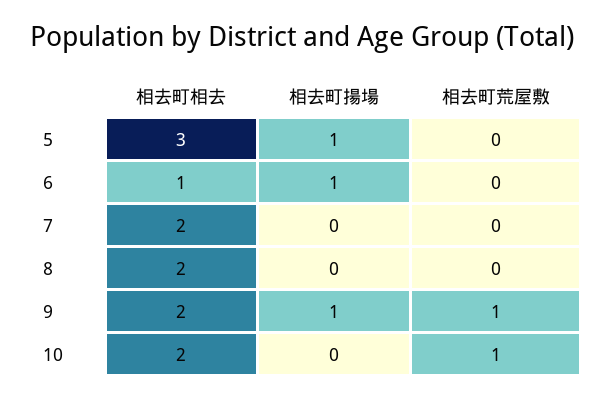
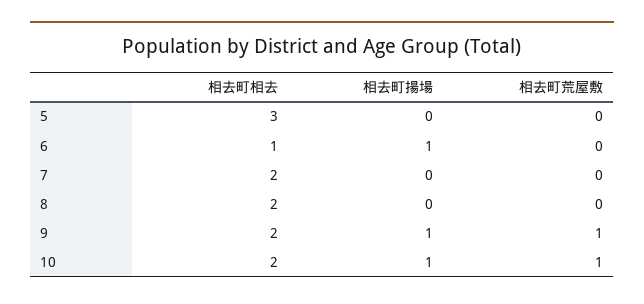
相去町揚場, 5: 1 -> 0
相去町揚場, 10: 0 -> 1

